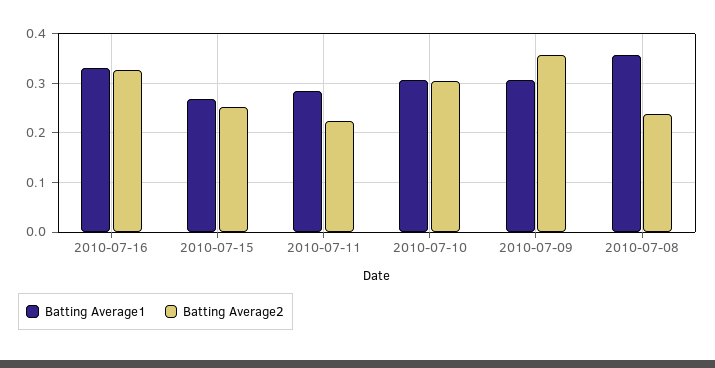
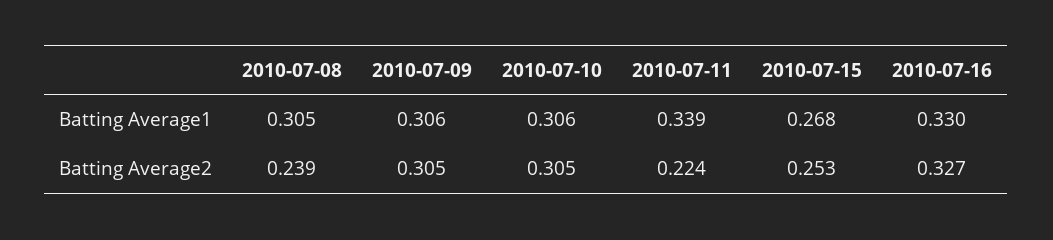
Batting Average1, 2010-07-11: 0.28 -> 0.339
Batting Average2, 2010-07-09: 0.36 -> 0.305
Batting Average1, 2010-07-08: 0.36 -> 0.305

